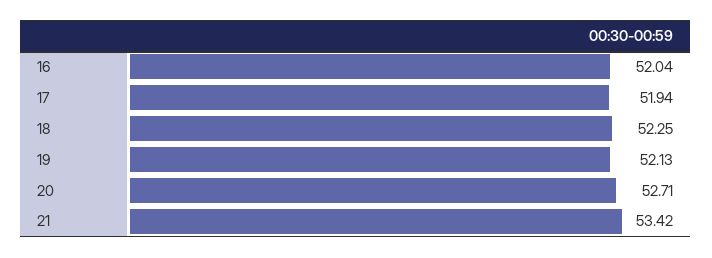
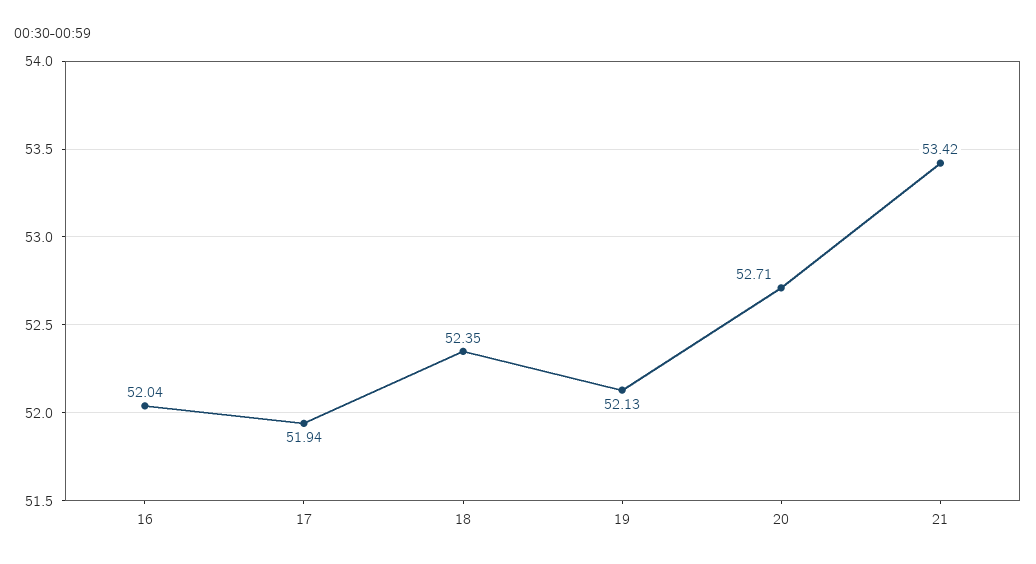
18: 52.25 -> 52.35

